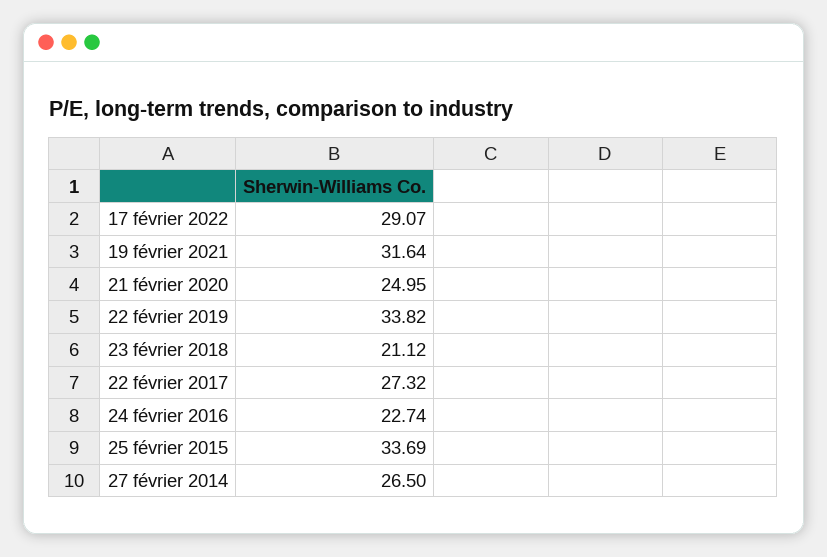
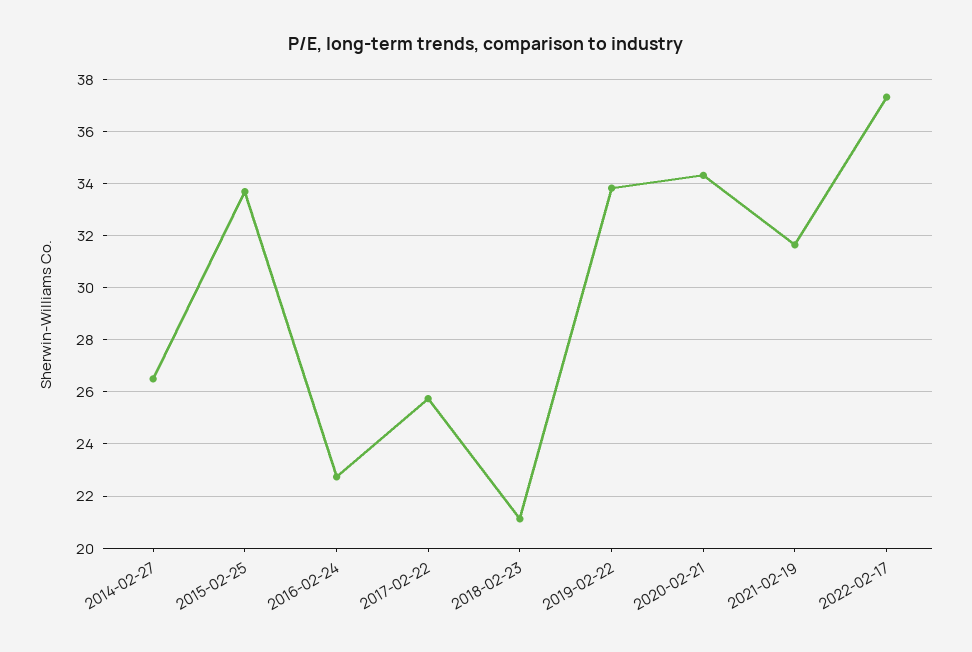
17 février 2022: 29.07 -> 37.25
21 février 2020: 24.95 -> 34.25
22 février 2017: 27.32 -> 25.75

